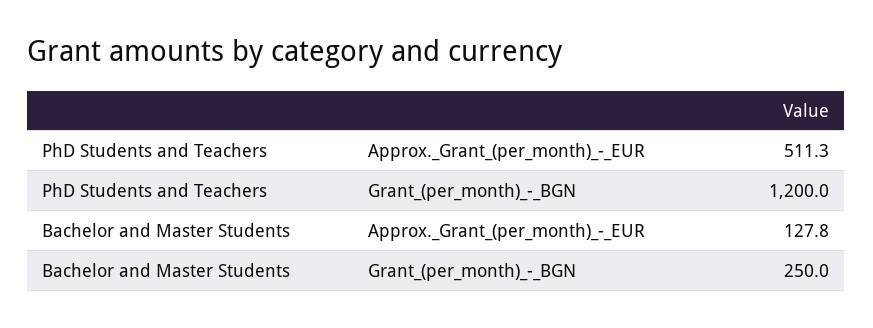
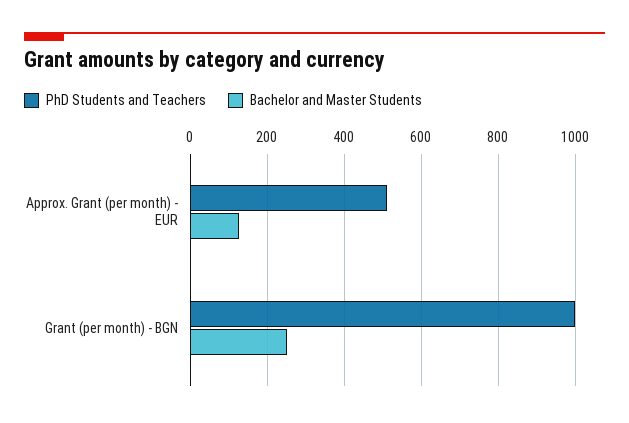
PhD Students and Teachers, Grant_(per_month)_-_BGN: 1200 -> 1000

